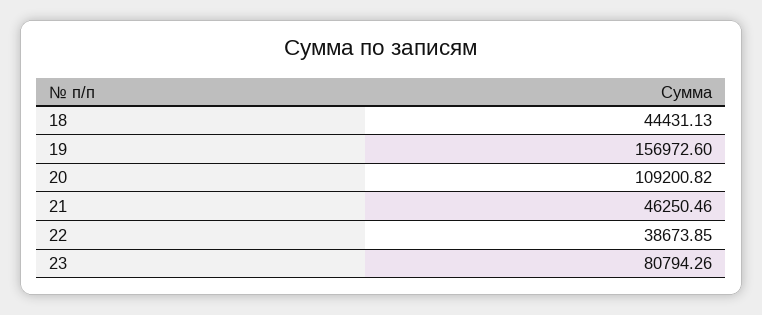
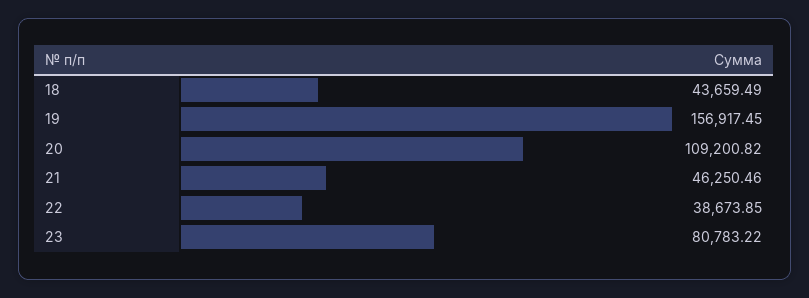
18: 44431.13 -> 43659.49
19: 156972.6 -> 156917.45
23: 80794.26 -> 80783.22

